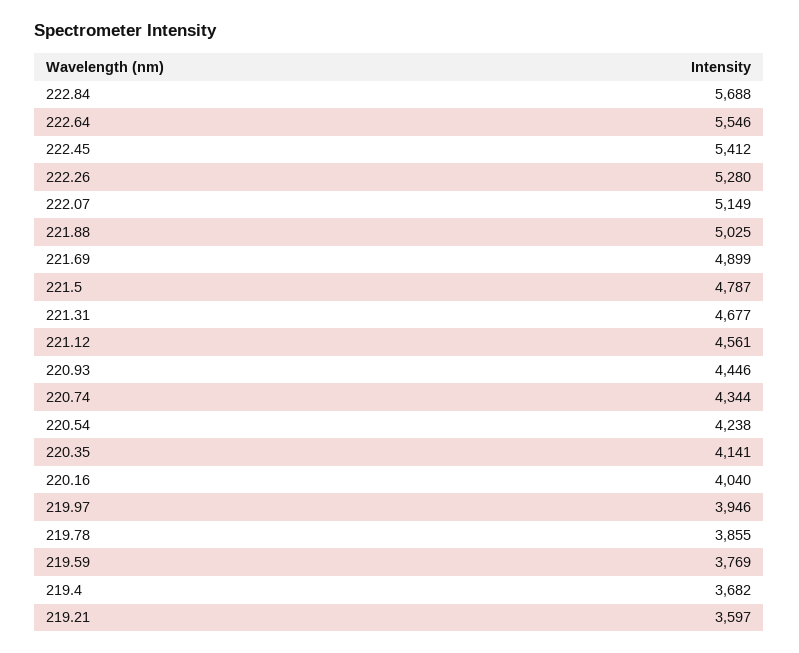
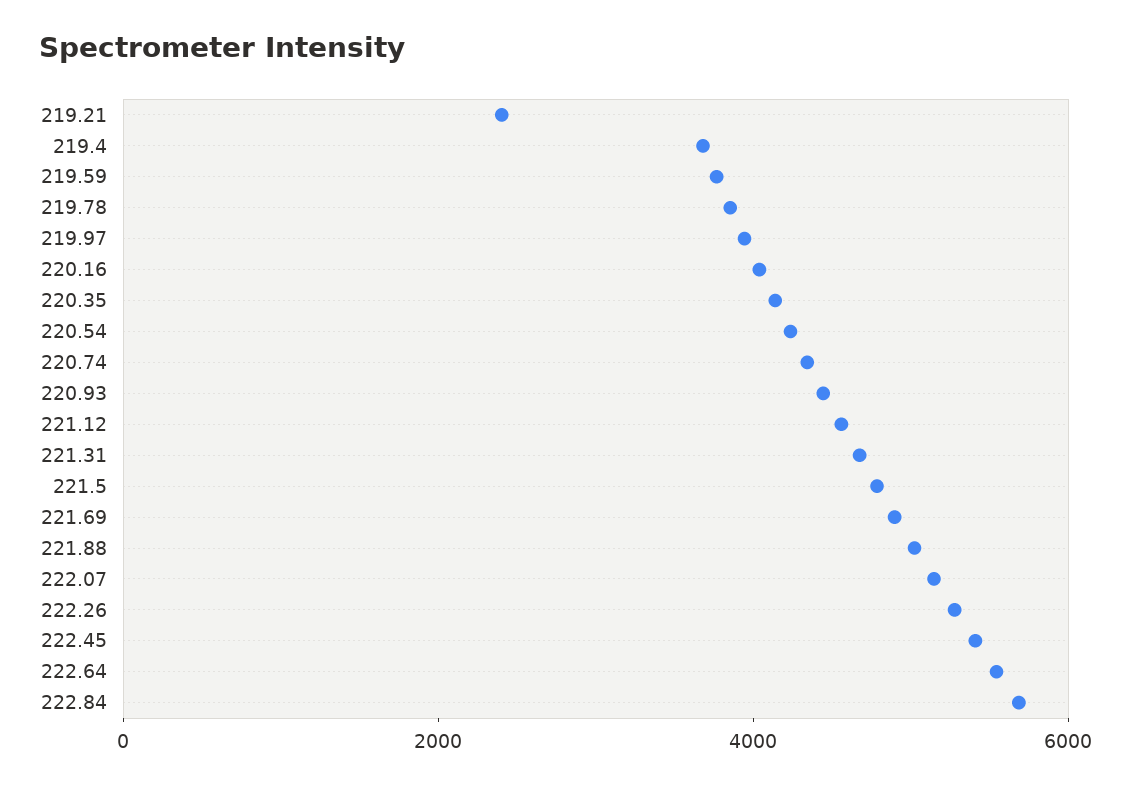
219.21: 3597 -> 2500

